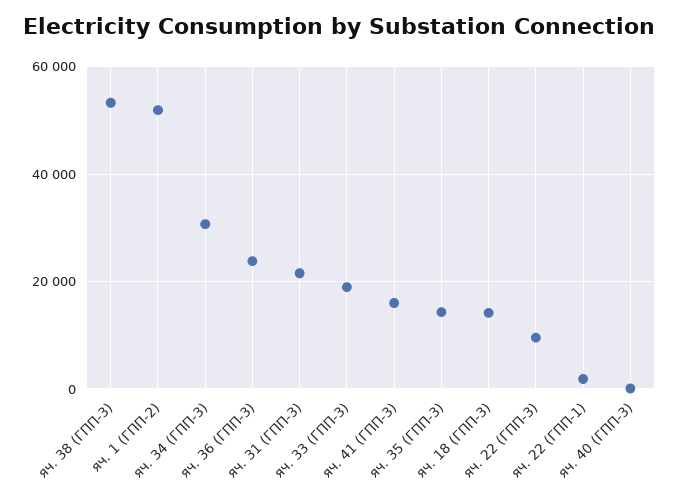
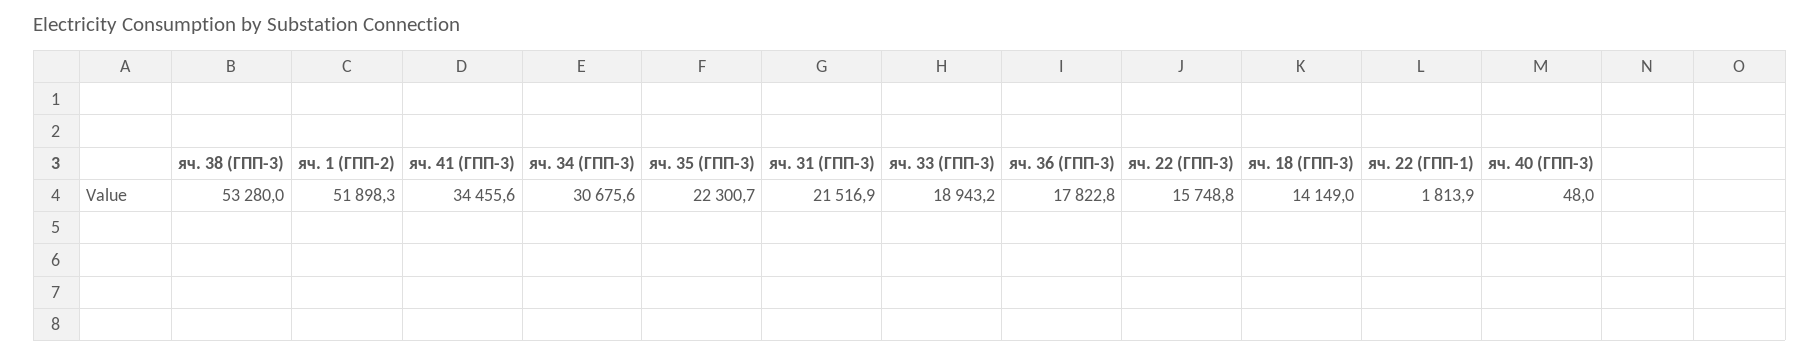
яч. 36 (ГПП-3): 24000 -> 17822.8
яч. 41 (ГПП-3): 16000 -> 34455.6
яч. 35 (ГПП-3): 14000 -> 22300.7
яч. 22 (ГПП-3): 10000 -> 15748.8

